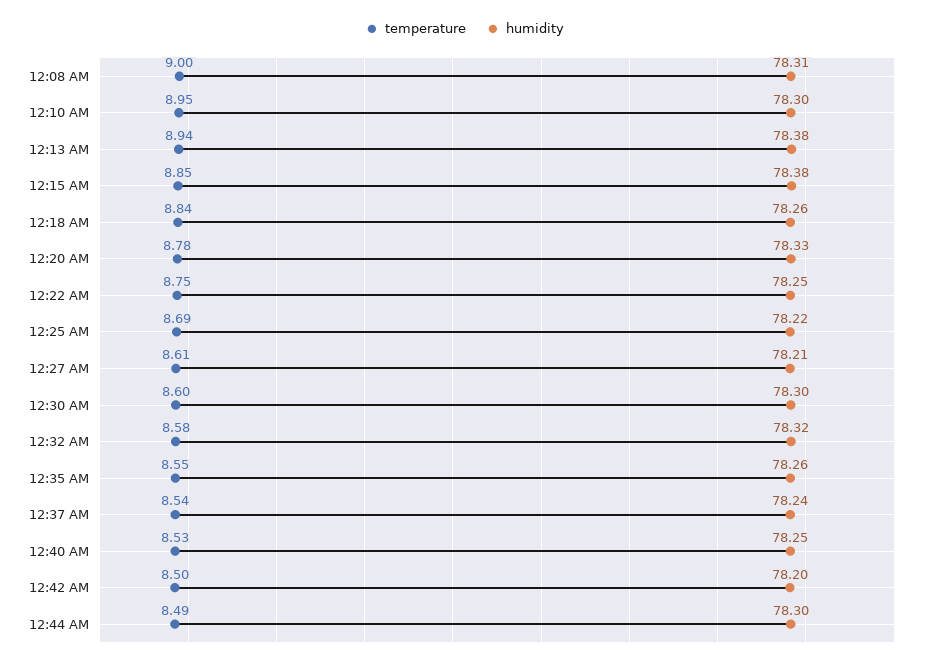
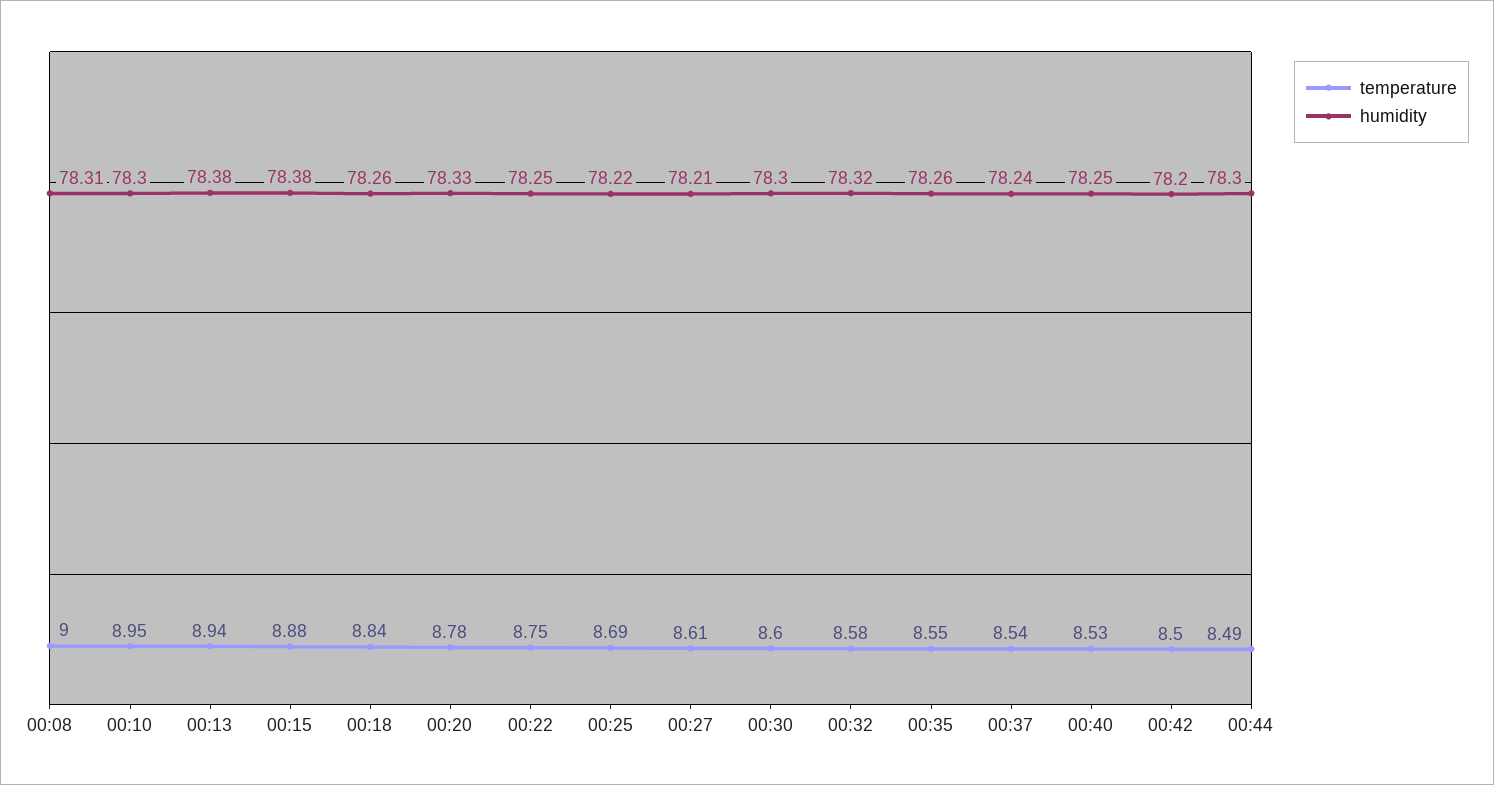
temperature, 12:15 AM: 8.85 -> 8.88

